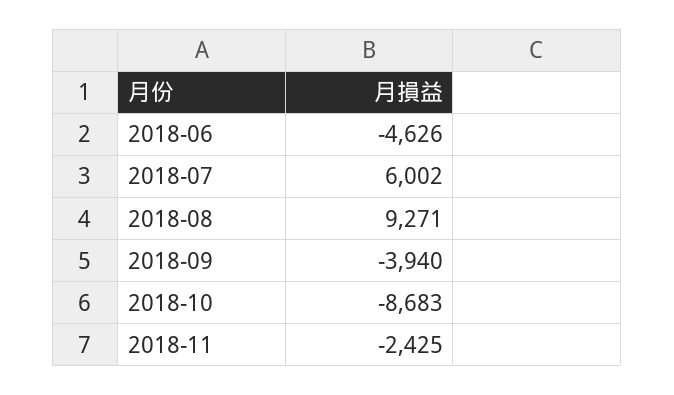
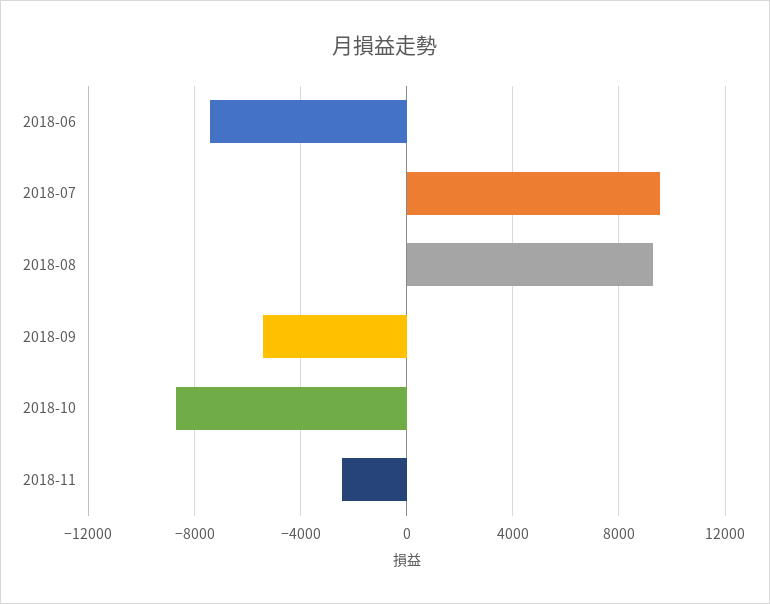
2018-06: -4626 -> -7500
2018-07: 6002 -> 9500
2018-09: -3940 -> -5500

